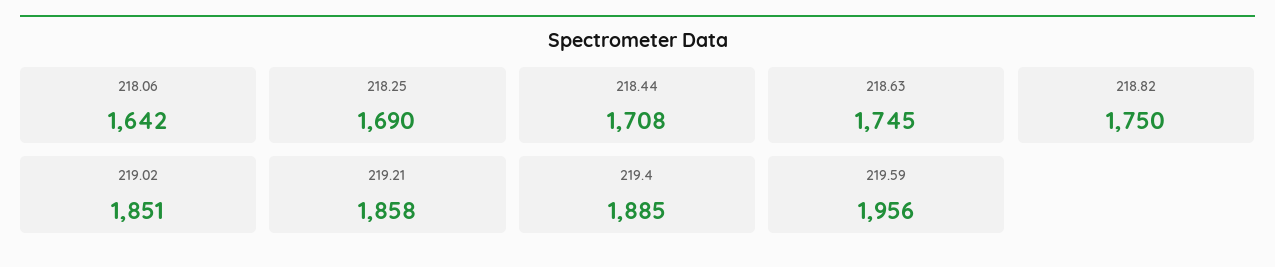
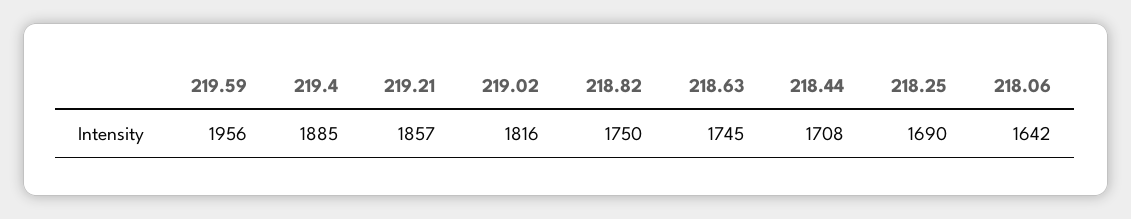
219.02: 1851 -> 1816
219.21: 1858 -> 1857

